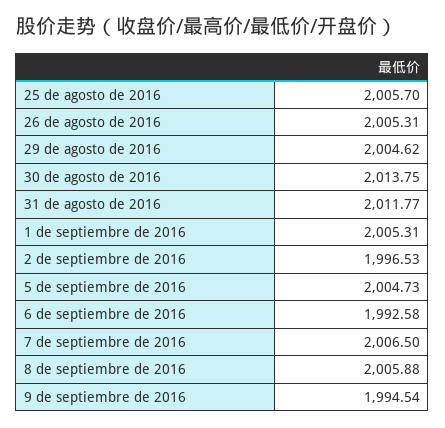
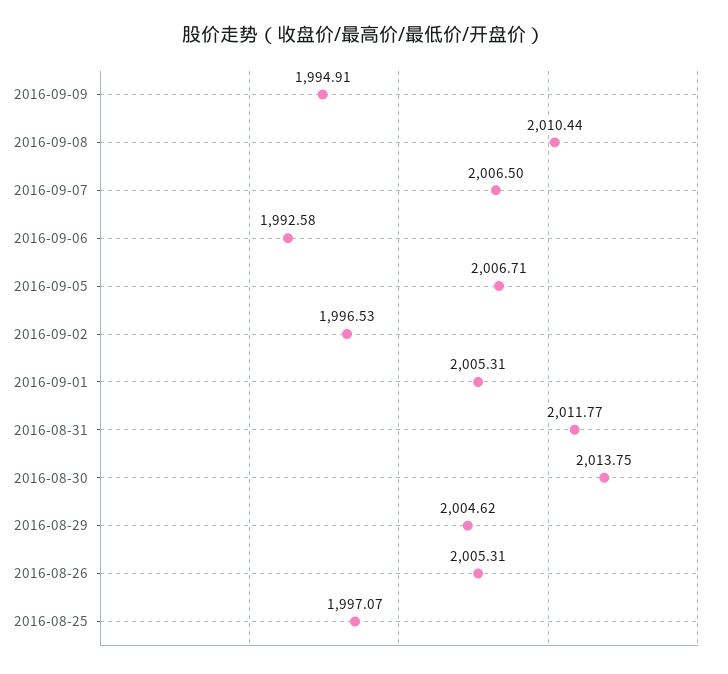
25 de agosto de 2016: 2005.7 -> 1997.07
5 de septiembre de 2016: 2004.73 -> 2006.71
8 de septiembre de 2016: 2005.88 -> 2010.44
9 de septiembre de 2016: 1994.54 -> 1994.91

